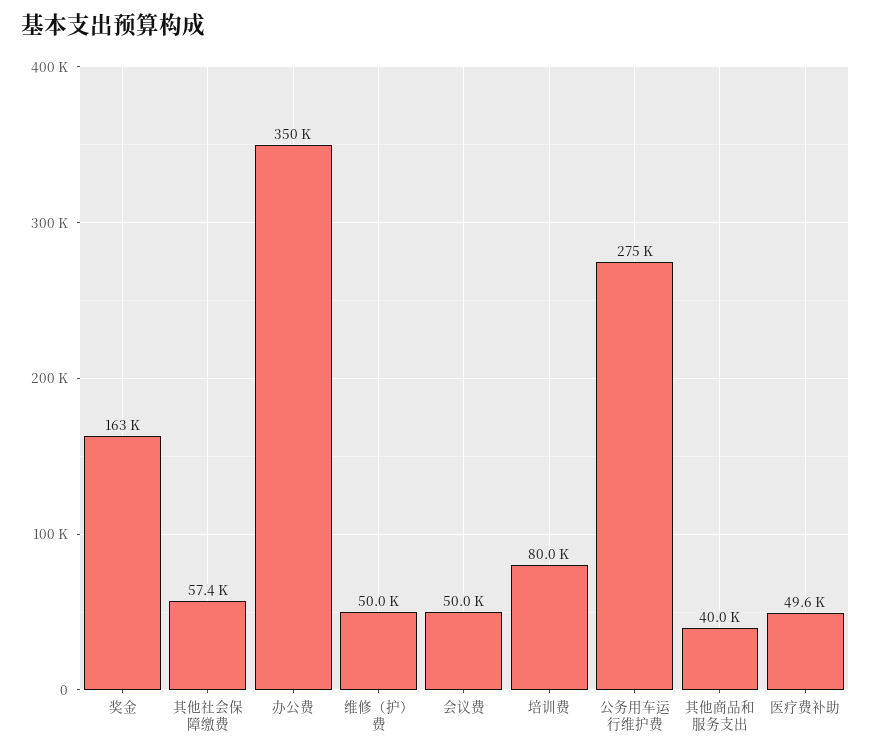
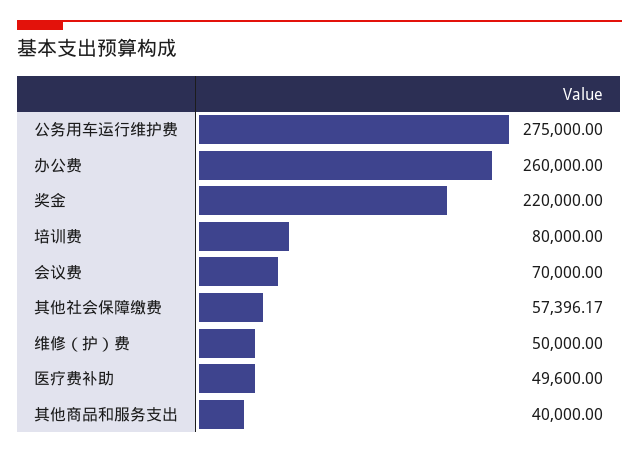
奖金: 163000 -> 220000
办公费: 350000 -> 260000
会议费: 50000 -> 70000

